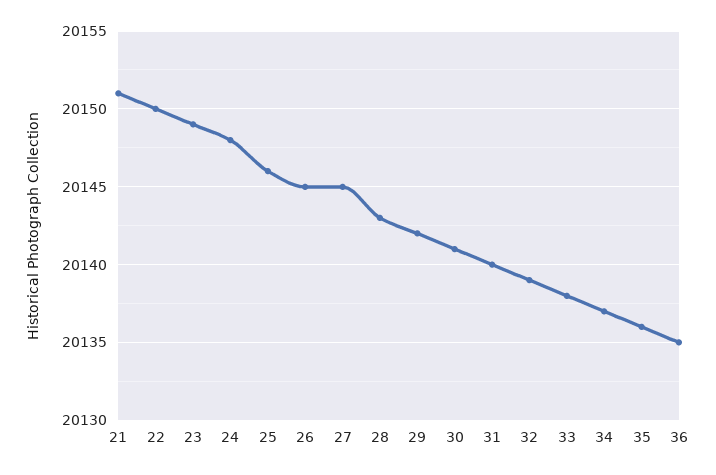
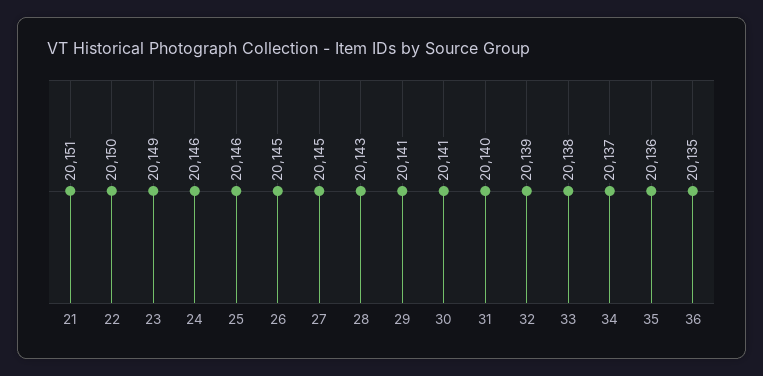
24: 20148 -> 20146
29: 20142 -> 20141

